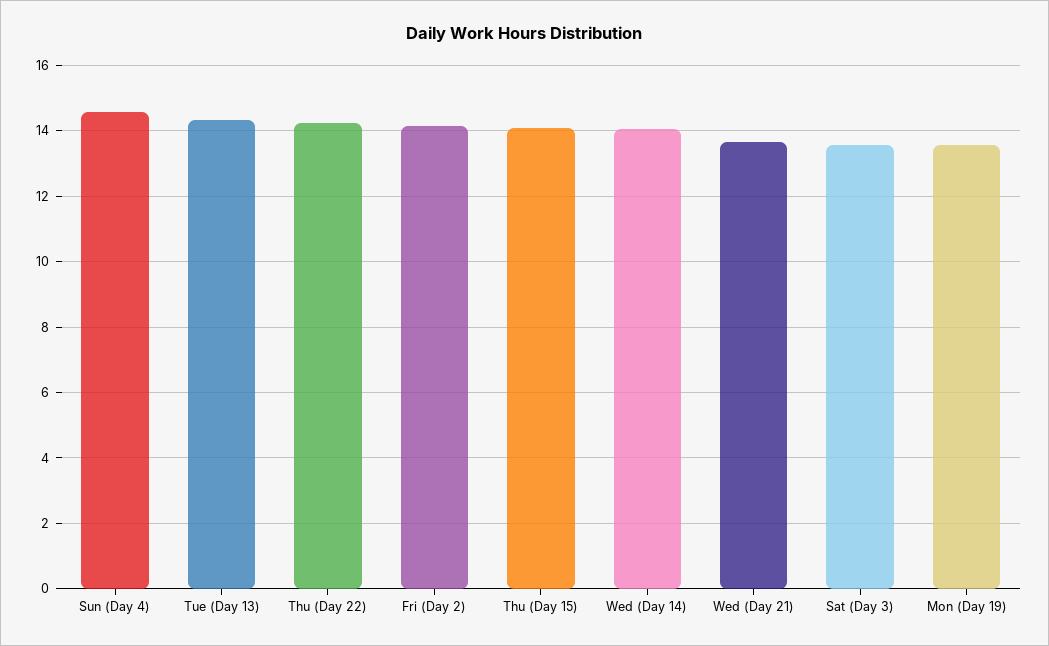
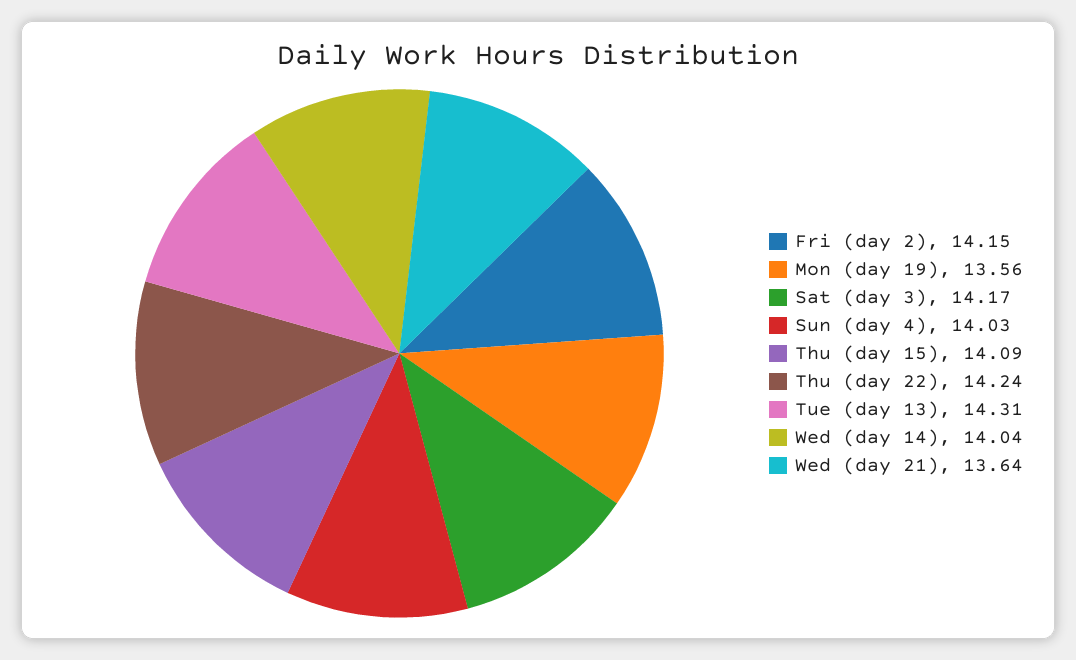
Sun (Day 4): 14.6 -> 14.03
Sat (Day 3): 13.6 -> 14.17

